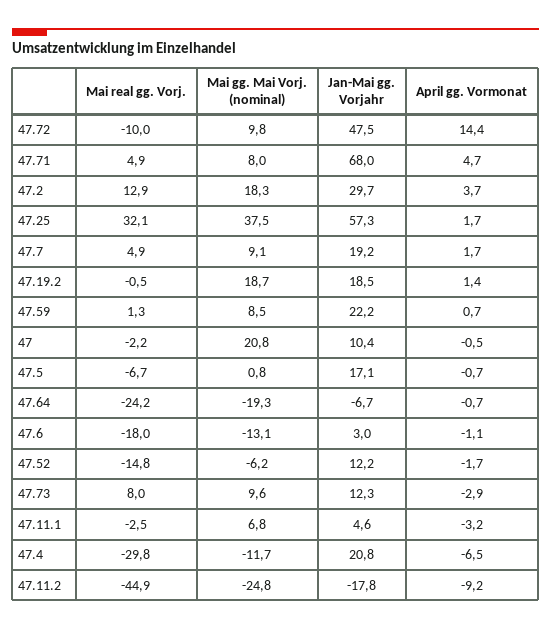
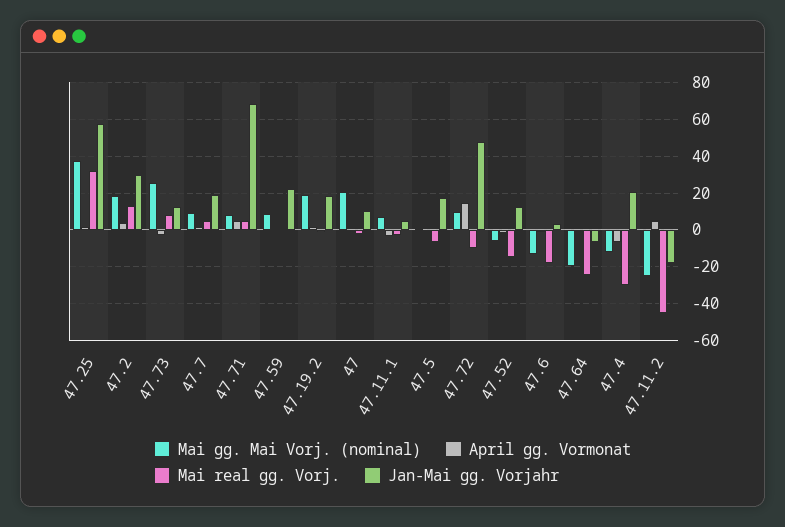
Mai gg. Mai Vorj. (nominal), 47.73: 9.6 -> 25
April gg. Vormonat, 47.11.2: -9.2 -> 5

